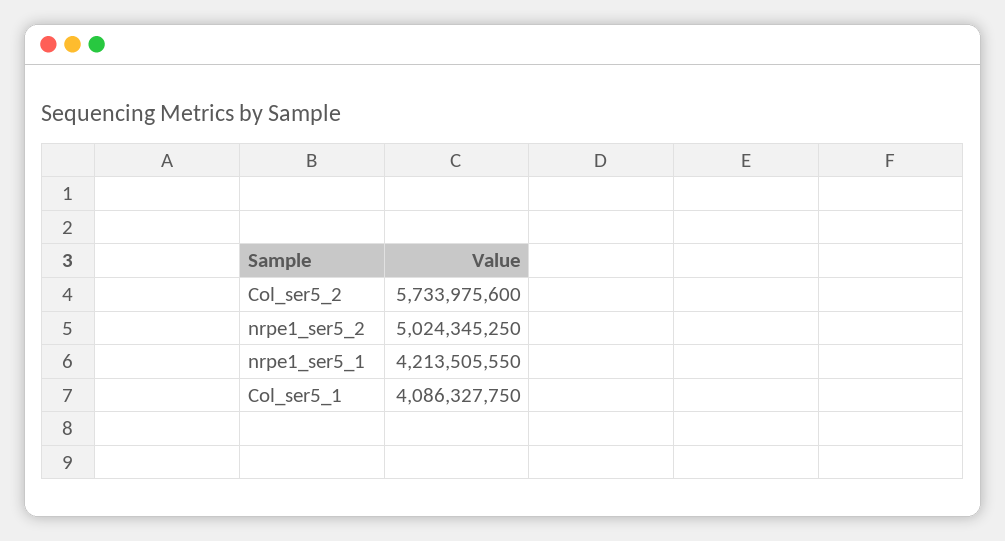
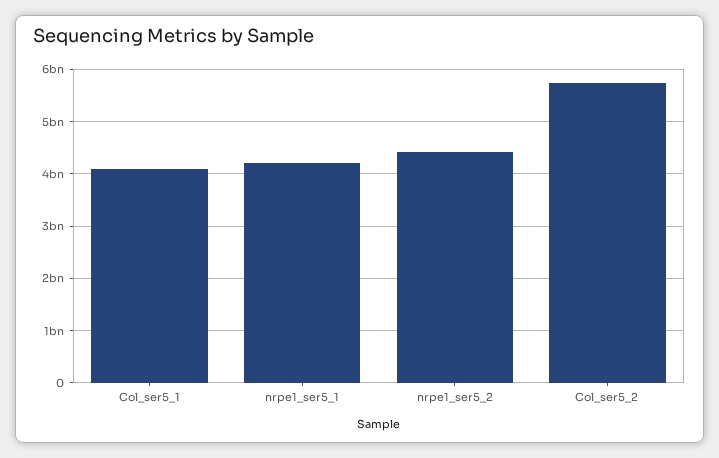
nrpe1_ser5_2: 5024345250 -> 4400000000

